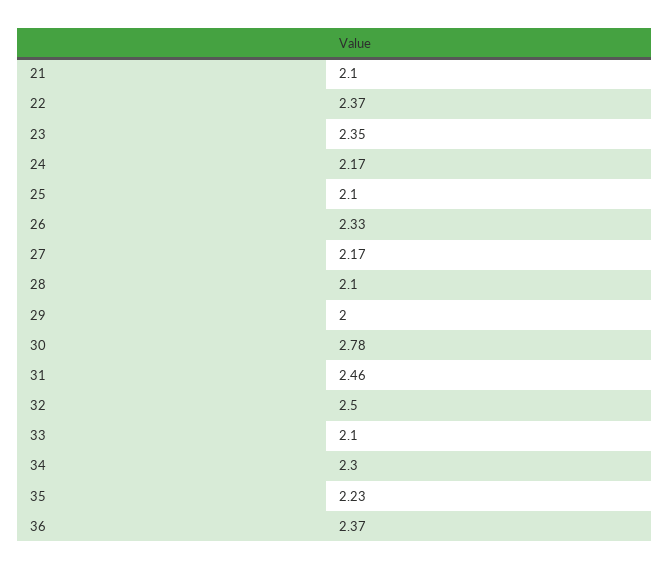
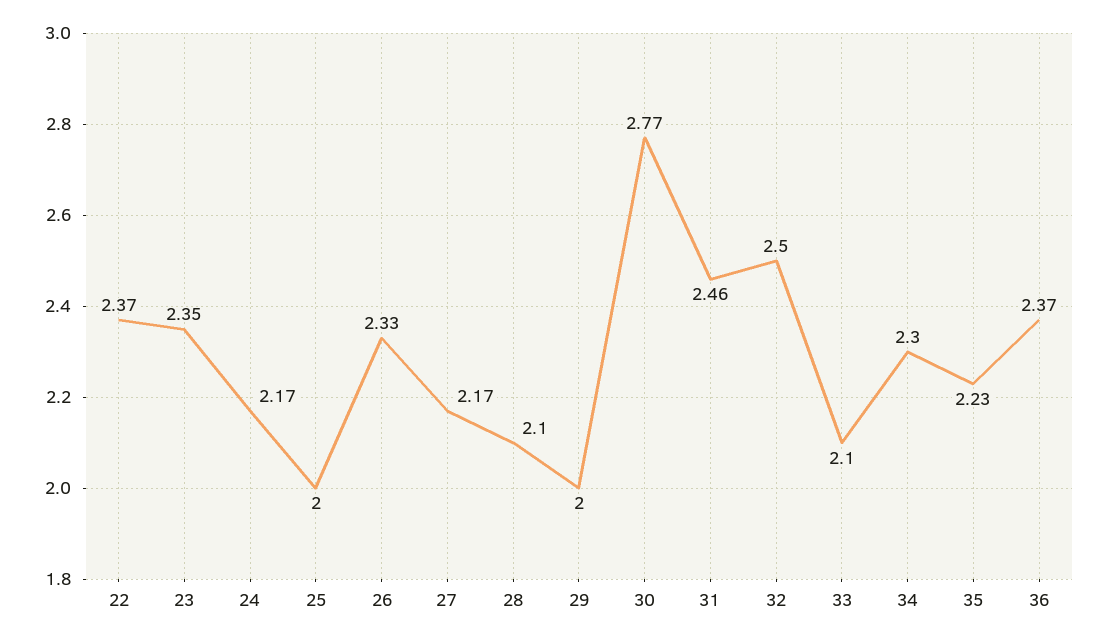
21: 2.1 -> none
25: 2.1 -> 2
30: 2.78 -> 2.77

